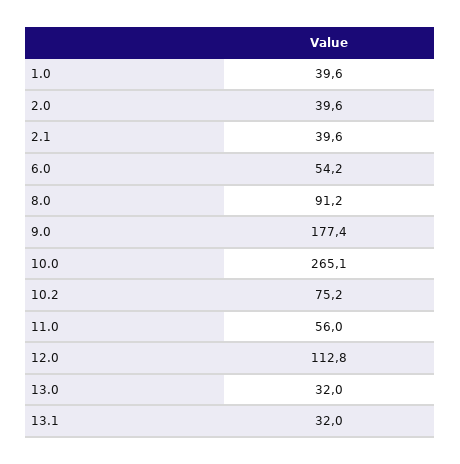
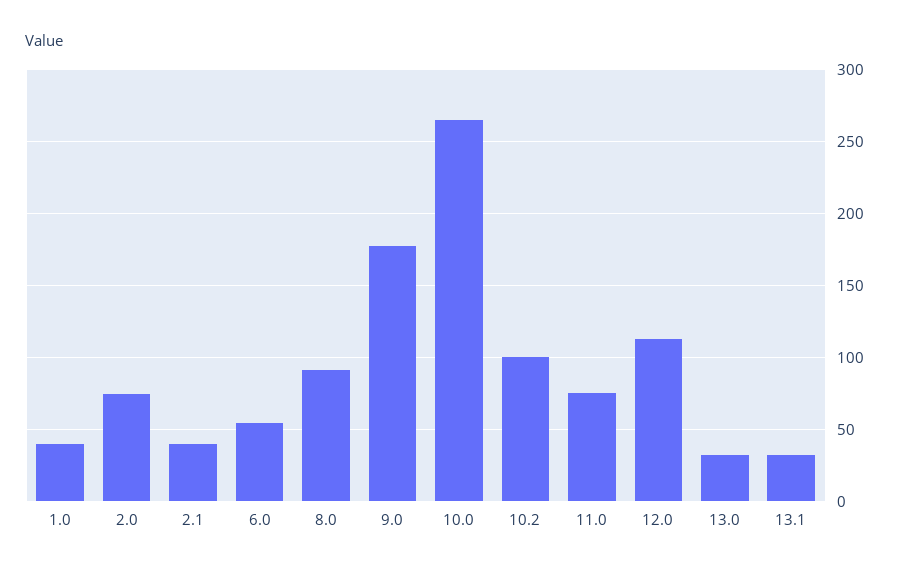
2.0: 39.6 -> 75
10.2: 75.2 -> 100
11.0: 56 -> 75

